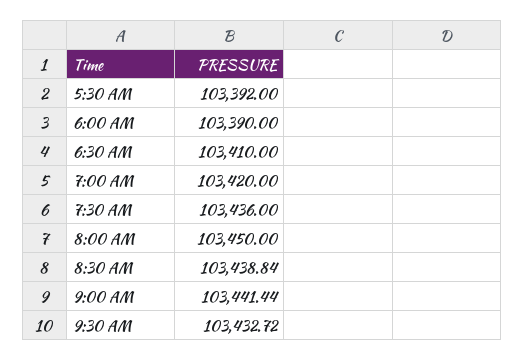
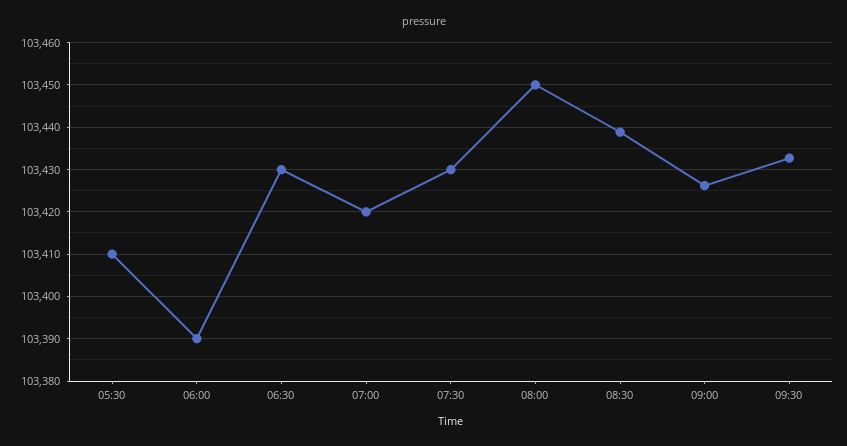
5:30 AM: 103392 -> 103410
6:30 AM: 103410 -> 103430
7:30 AM: 103436 -> 103430
9:00 AM: 103441.44 -> 103426

